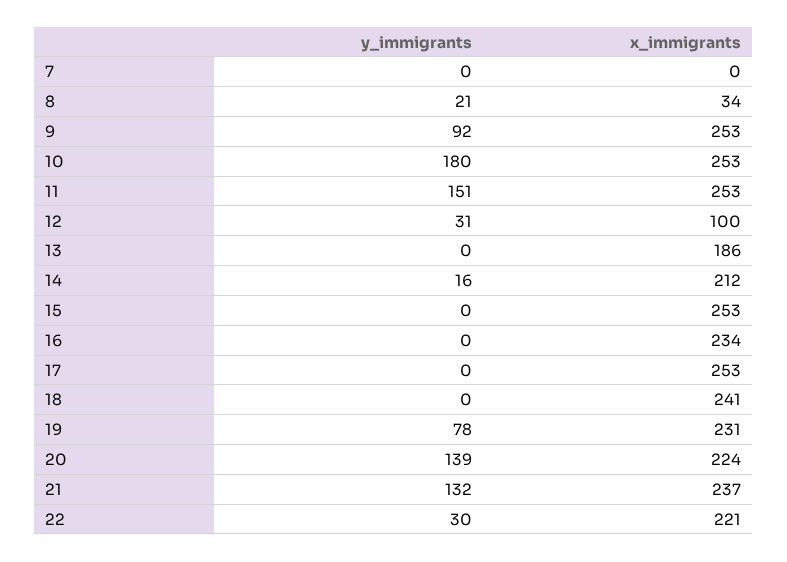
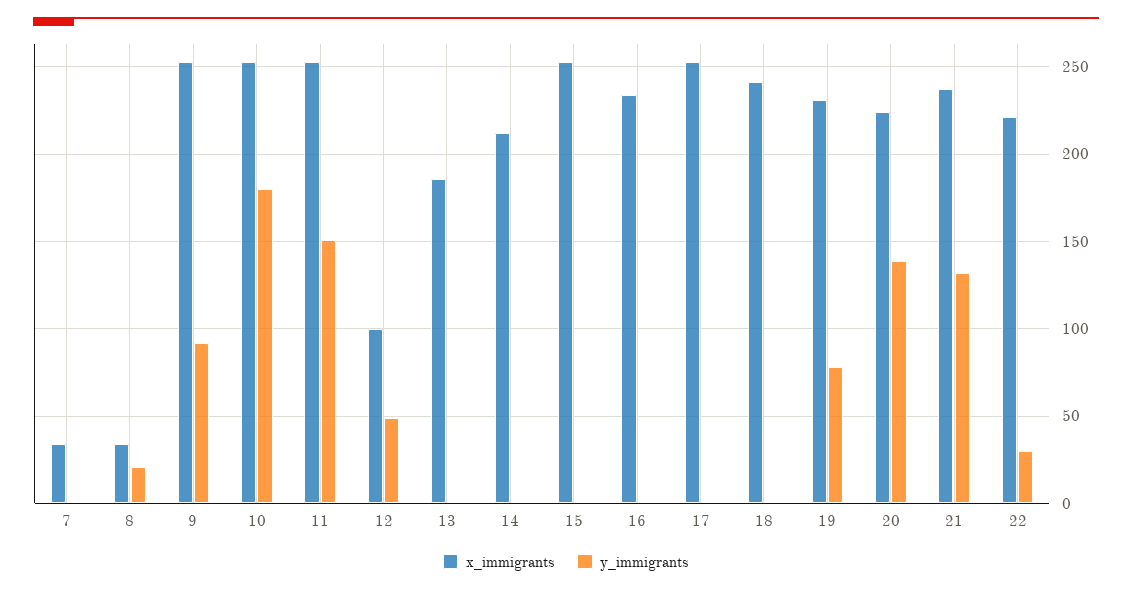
x_immigrants, 7: 0 -> 35
y_immigrants, 12: 31 -> 50
y_immigrants, 14: 16 -> 0

